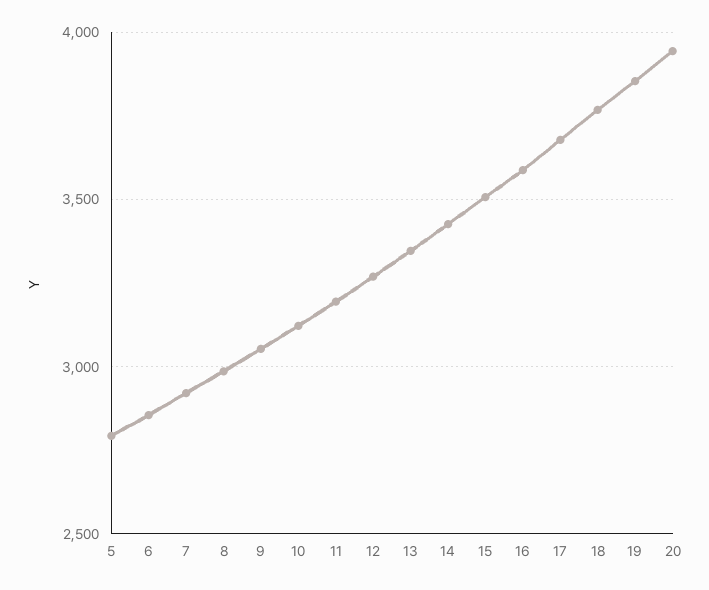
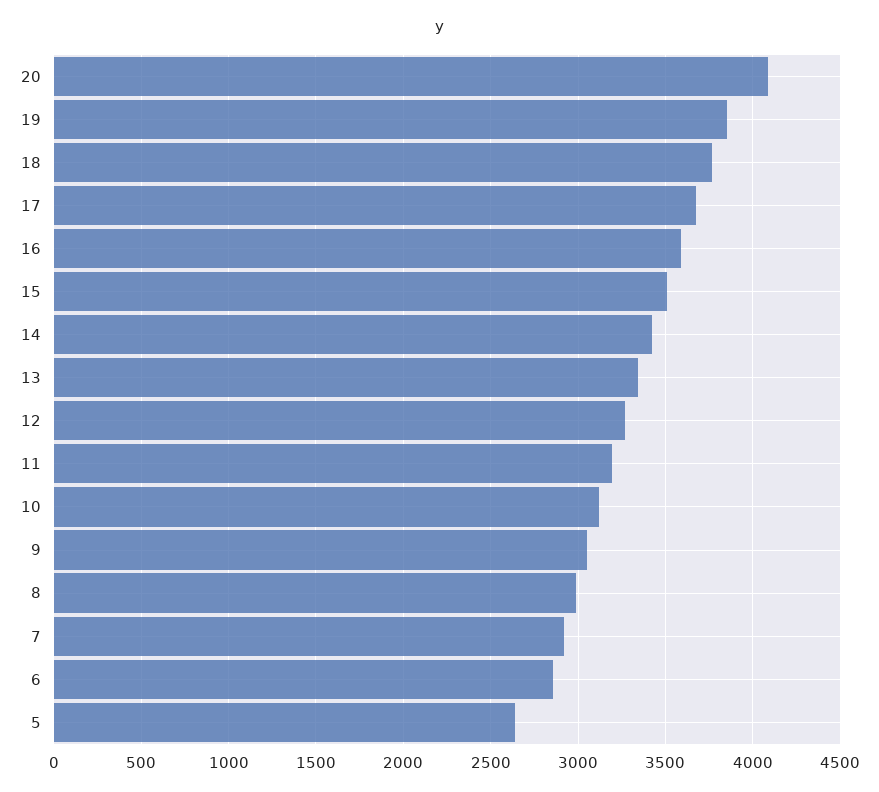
5: 2800 -> 2650
20: 3950 -> 4100

